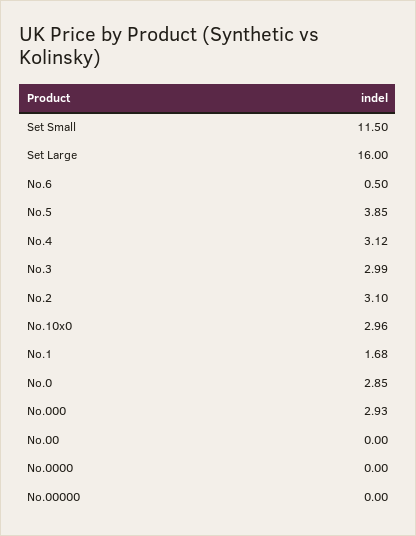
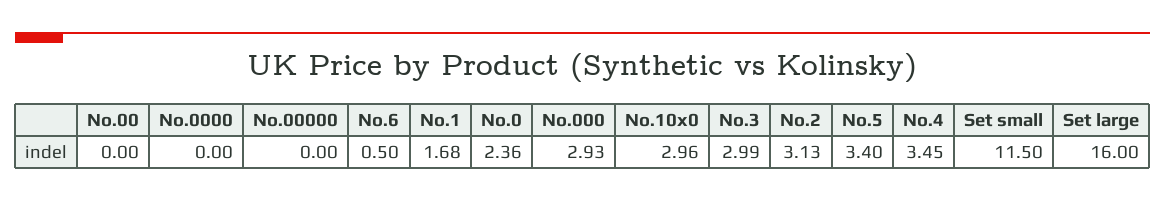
No.5: 3.85 -> 3.4
No.4: 3.12 -> 3.45
No.2: 3.1 -> 3.13
No.0: 2.85 -> 2.36

